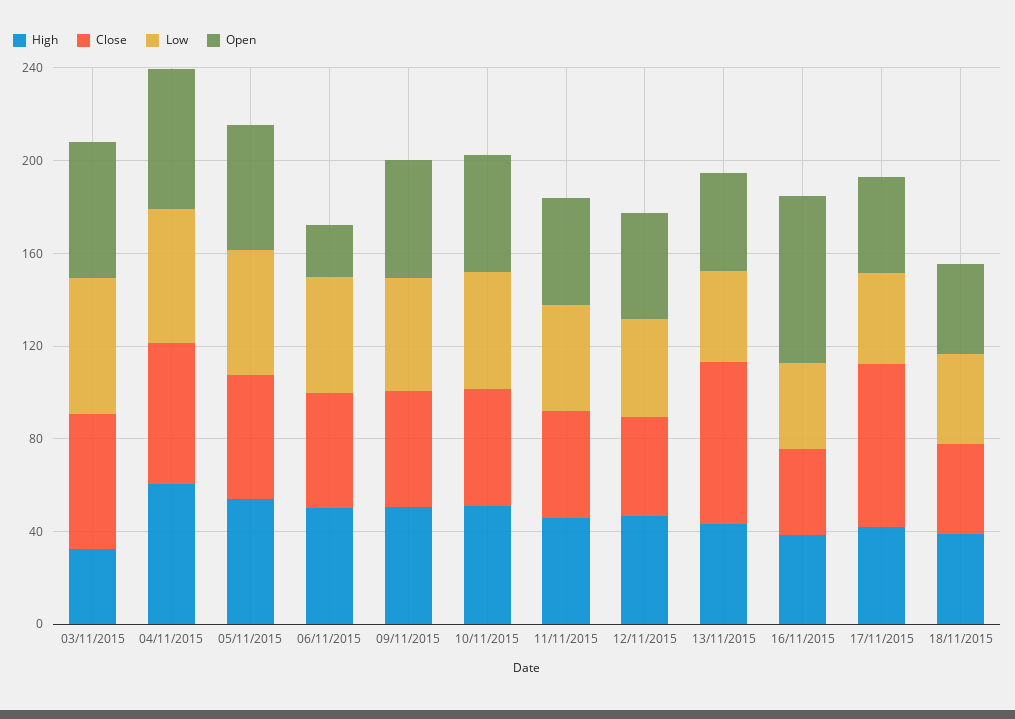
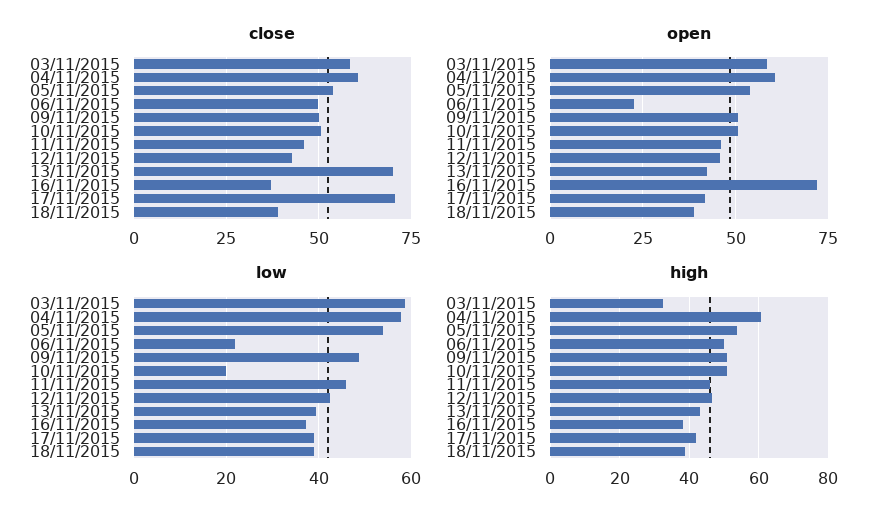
Low, 06/11/2015: 50 -> 22
Low, 10/11/2015: 50 -> 20

